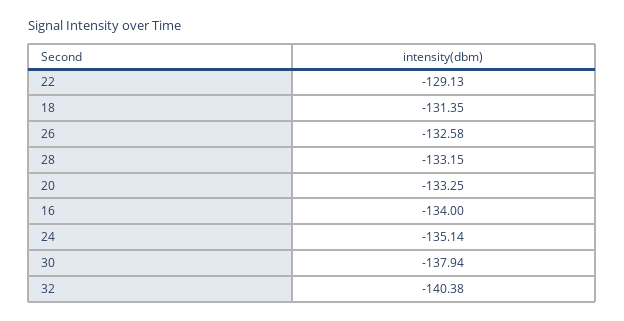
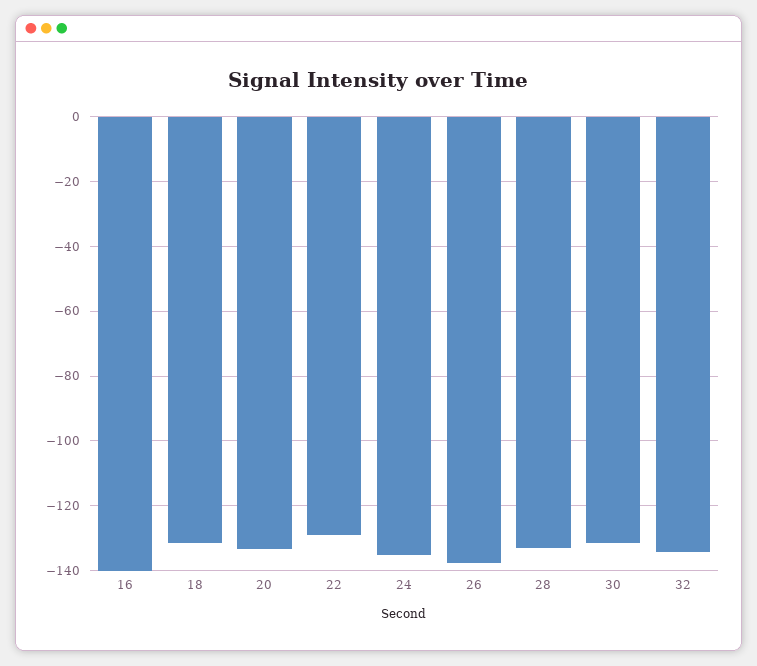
26: -132.58 -> -138
16: -134 -> -140
30: -137.94 -> -132
32: -140.38 -> -134

